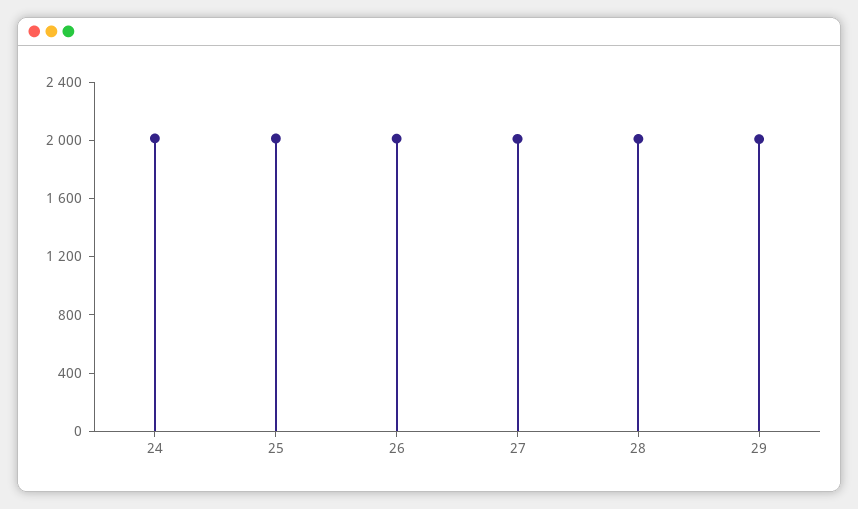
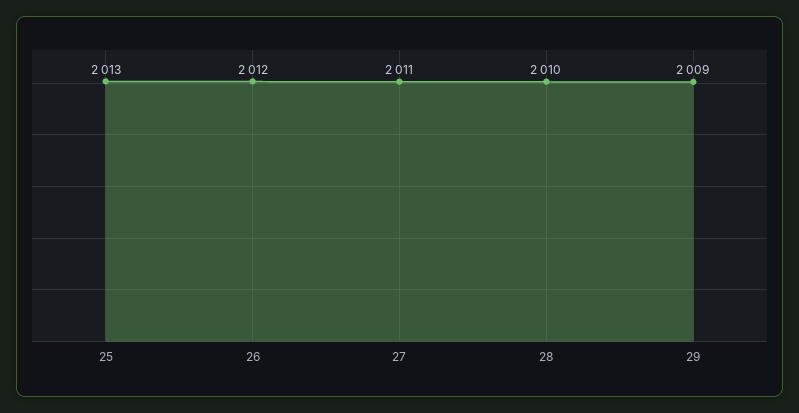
24: 2000 -> none

